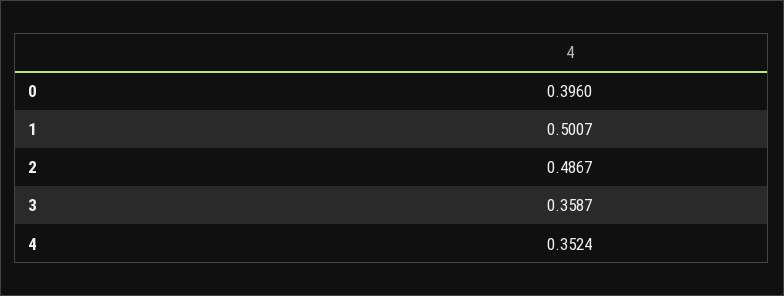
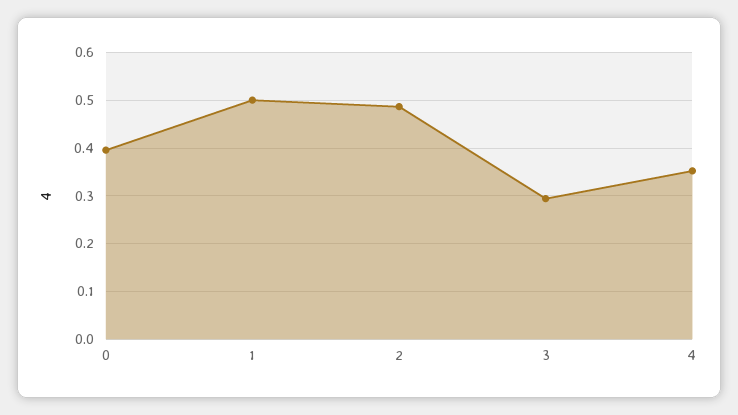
3: 0.3587 -> 0.3

